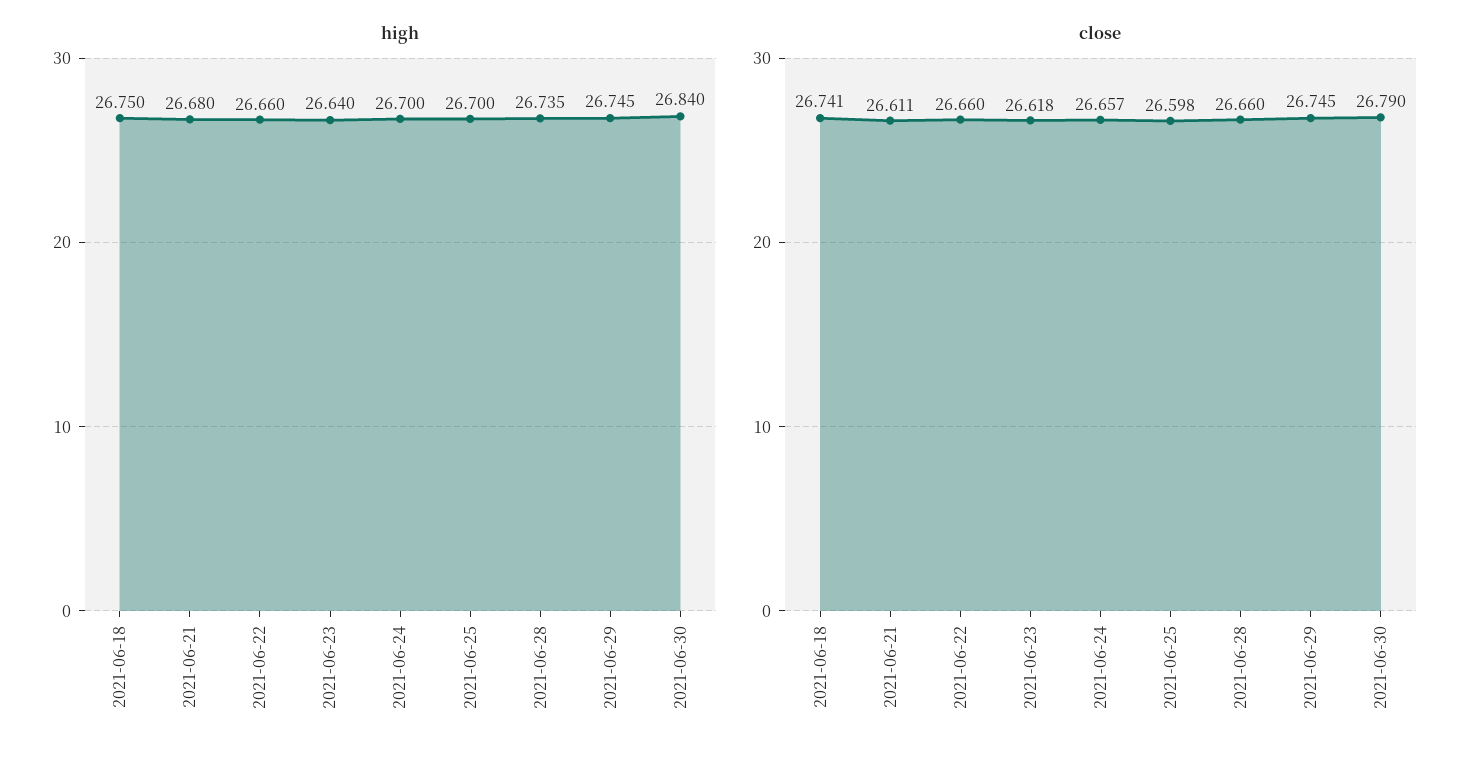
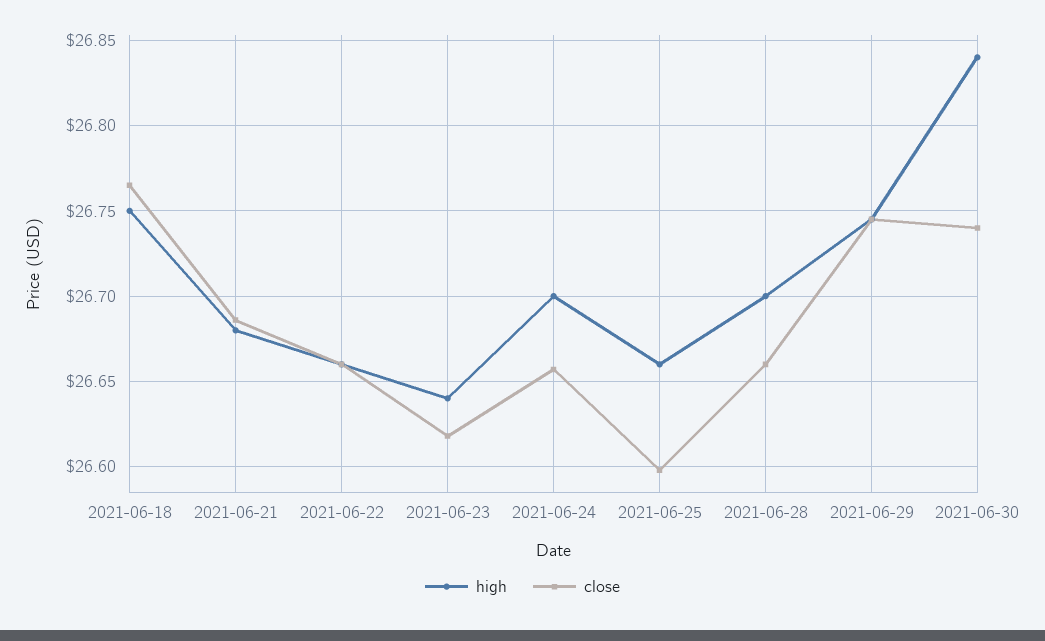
high, 2021-06-25: 26.7 -> 26.66
high, 2021-06-28: 26.735 -> 26.7
close, 2021-06-18: 26.741 -> 26.765
close, 2021-06-21: 26.611 -> 26.685
close, 2021-06-30: 26.79 -> 26.74

